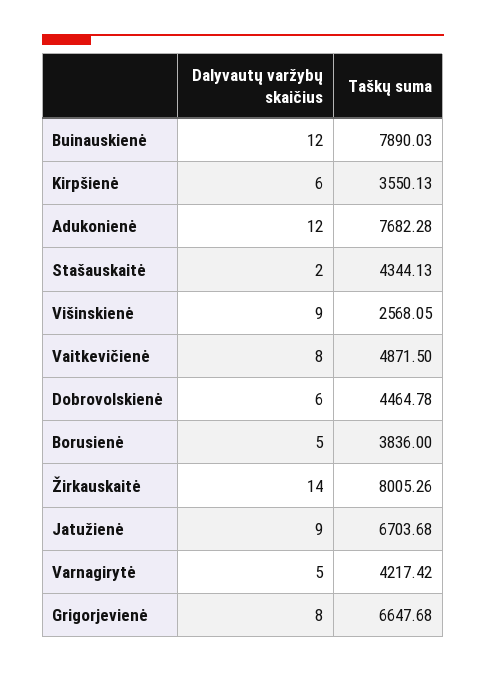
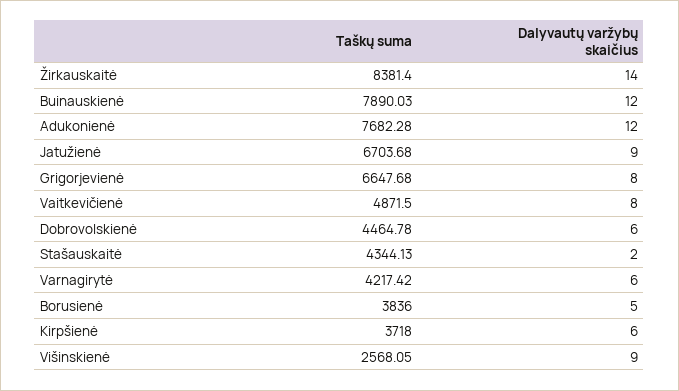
Taškų suma, Kirpšienė: 3550.13 -> 3718
Taškų suma, Žirkauskaitė: 8005.26 -> 8381.4
Dalyvautų varžybų skaičius, Varnagirytė: 5 -> 6

